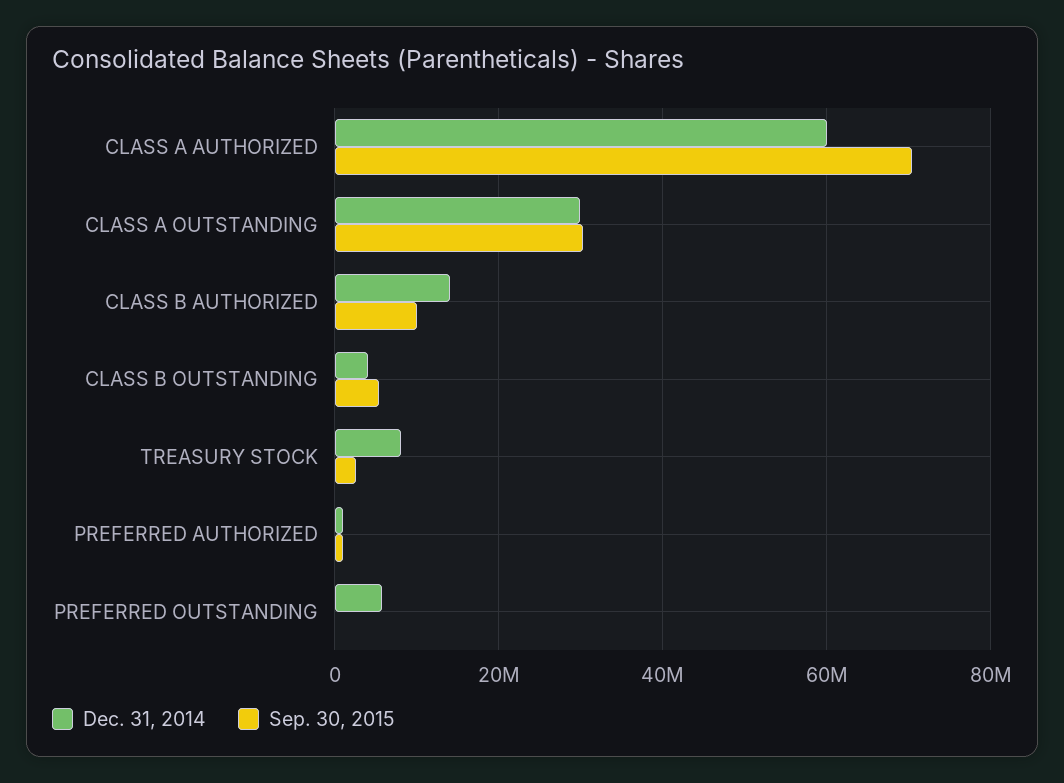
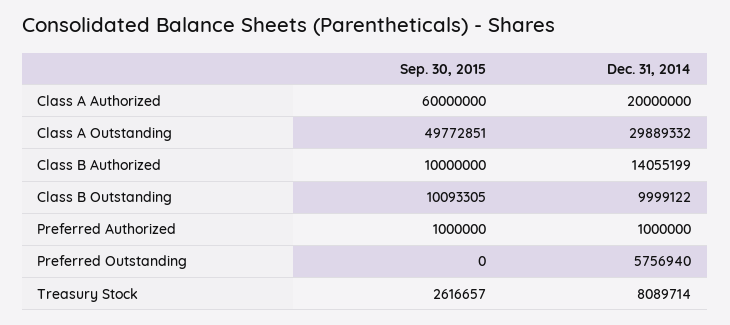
Dec. 31, 2014, CLASS A AUTHORIZED: 60000000 -> 20000000
Sep. 30, 2015, CLASS A AUTHORIZED: 70000000 -> 60000000
Sep. 30, 2015, CLASS A OUTSTANDING: 30000000 -> 49772851
Dec. 31, 2014, CLASS B OUTSTANDING: 4000000 -> 9999122
Sep. 30, 2015, CLASS B OUTSTANDING: 6000000 -> 10093305

